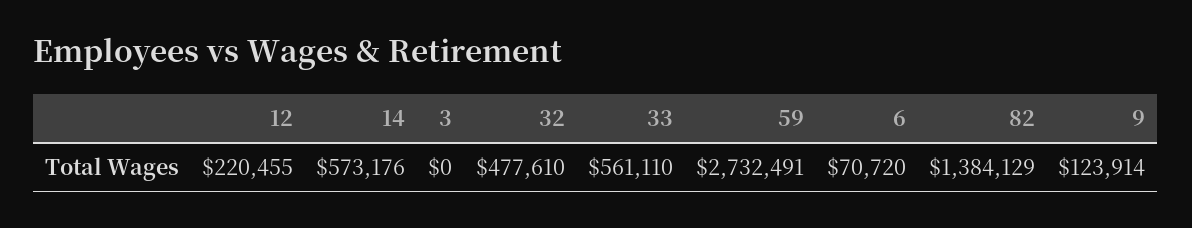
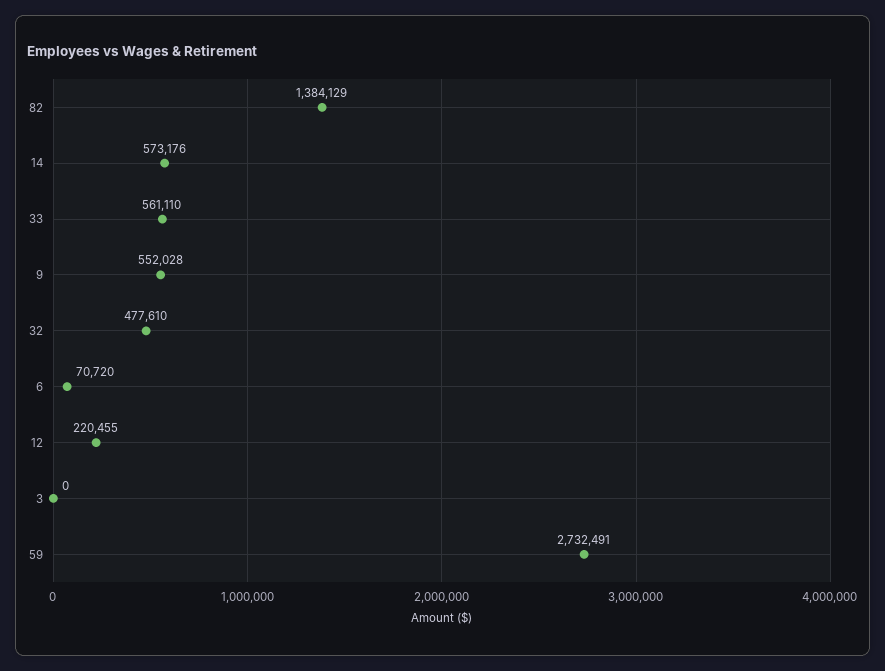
9: 123914 -> 552028

